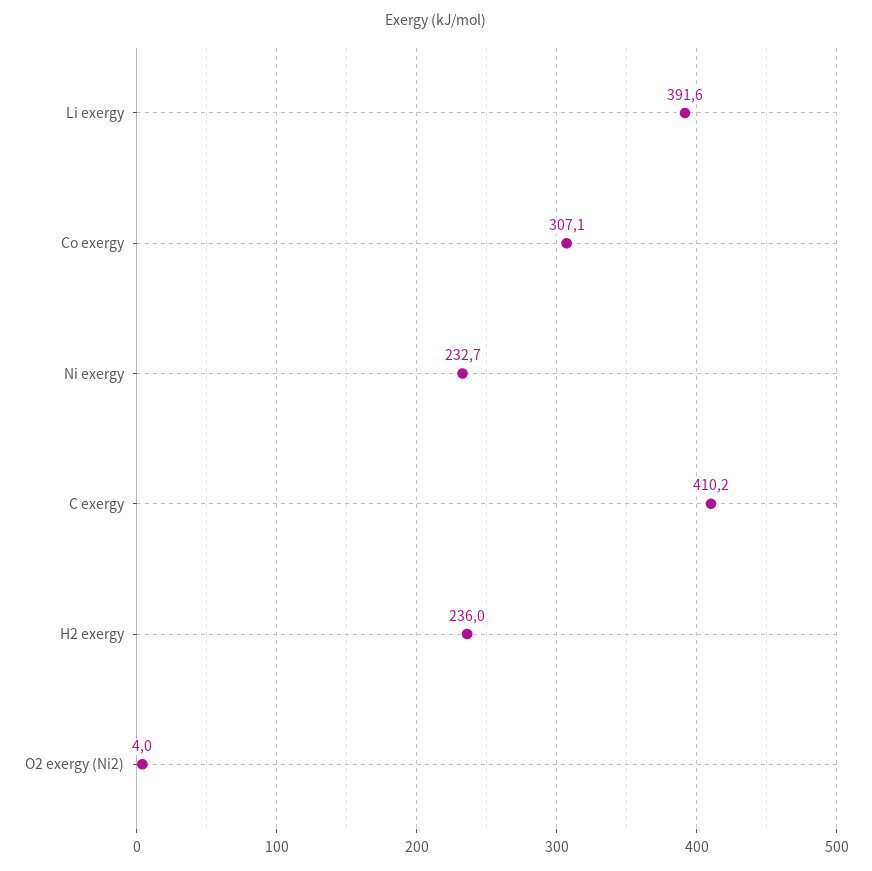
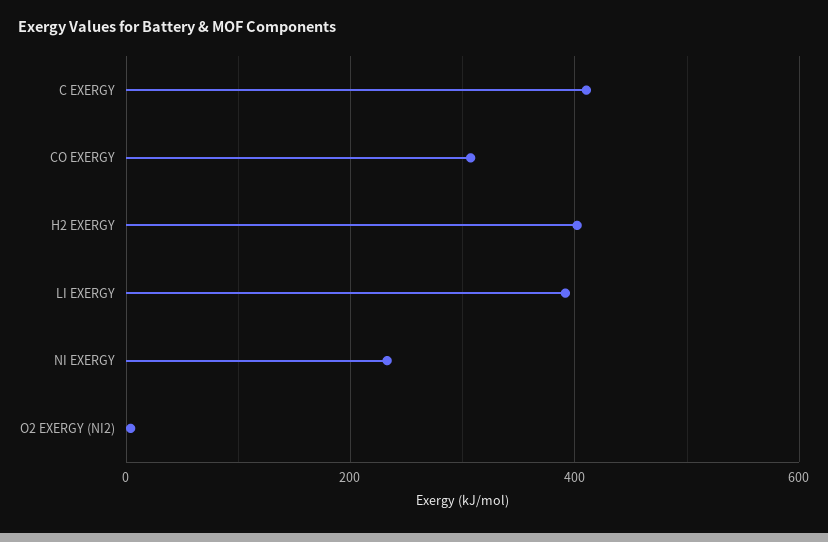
H2 exergy: 236 -> 400

